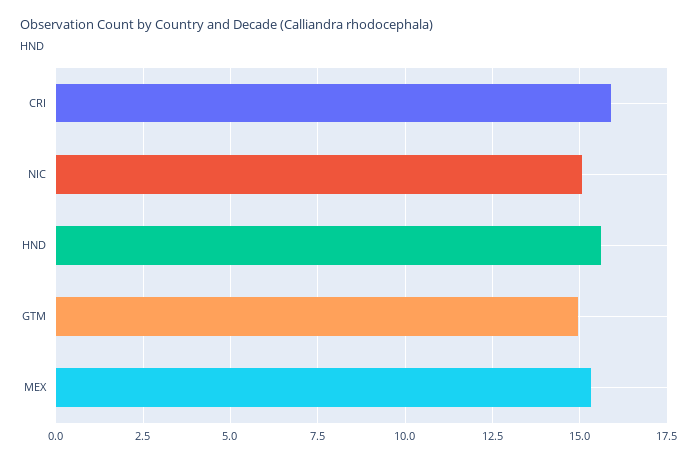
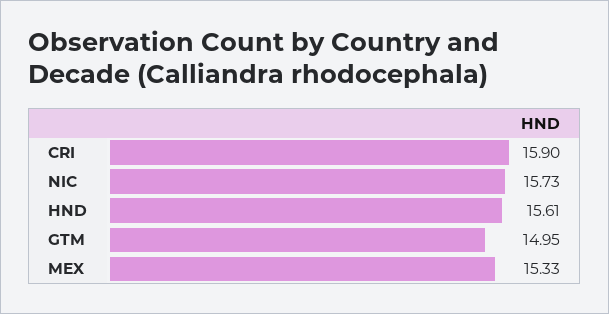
NIC: 15 -> 15.73

